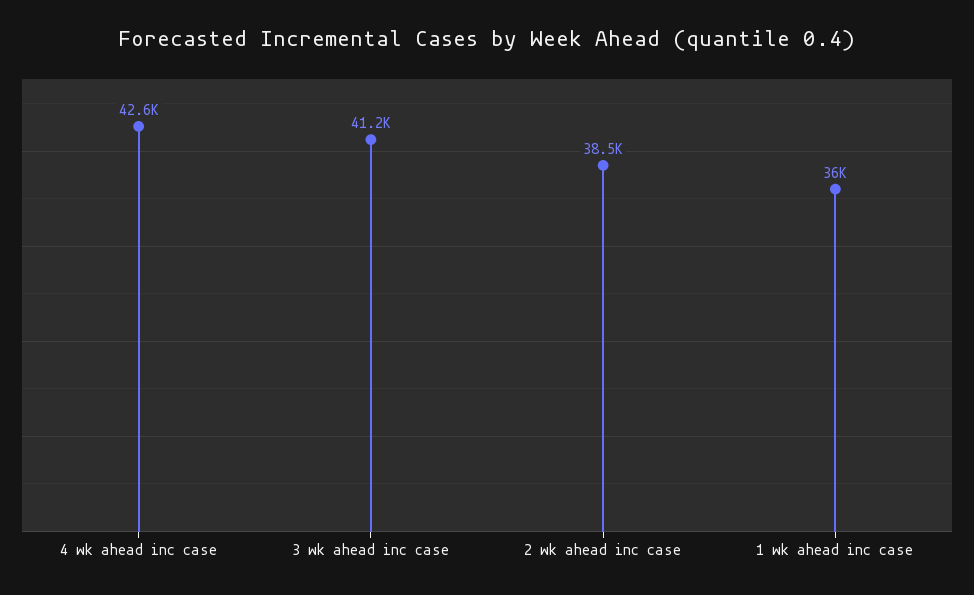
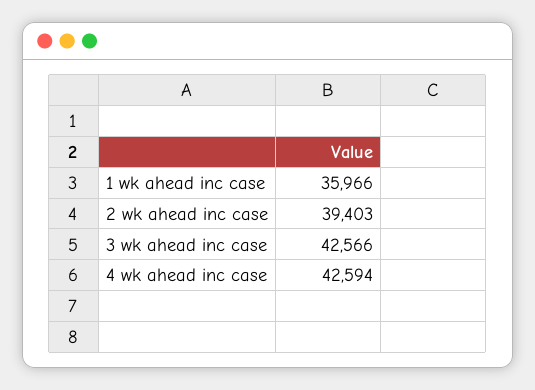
3 wk ahead inc case: 41200 -> 42566
2 wk ahead inc case: 38500 -> 39403

